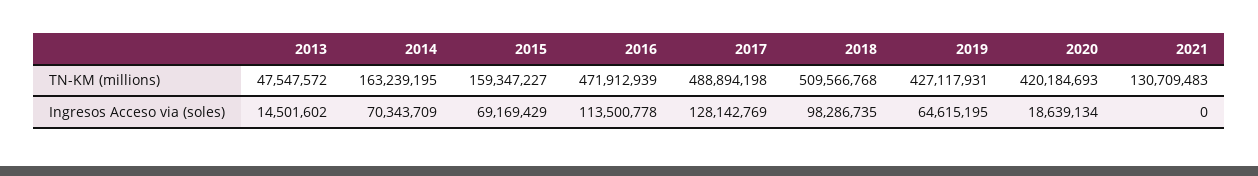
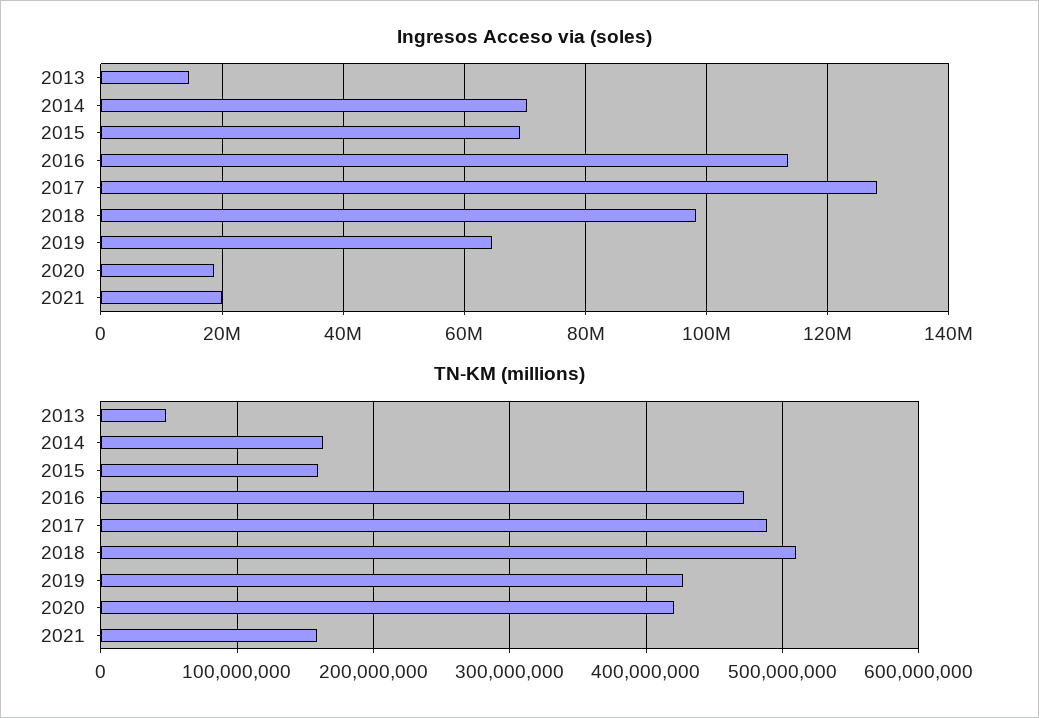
TN-KM (millions), 2021: 130709483 -> 160000000
Ingresos Acceso via (soles), 2021: 0 -> 20000000

